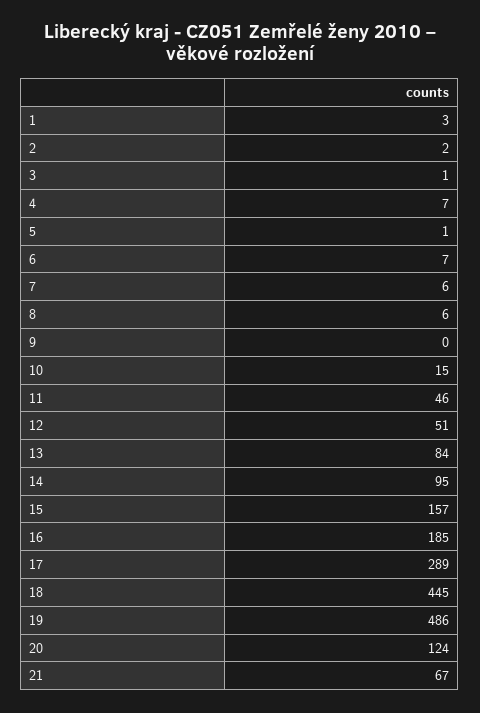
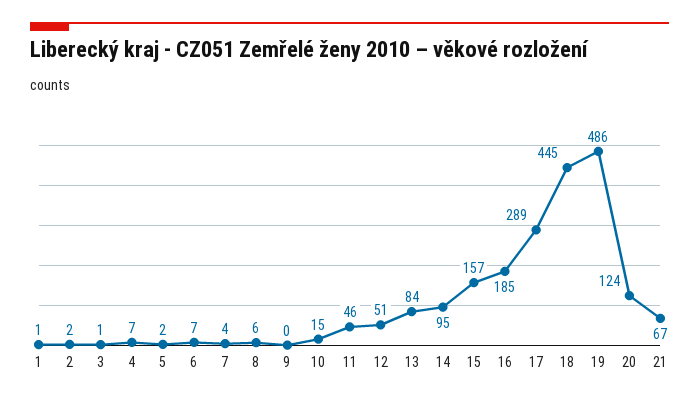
1: 3 -> 1
5: 1 -> 2
7: 6 -> 4

